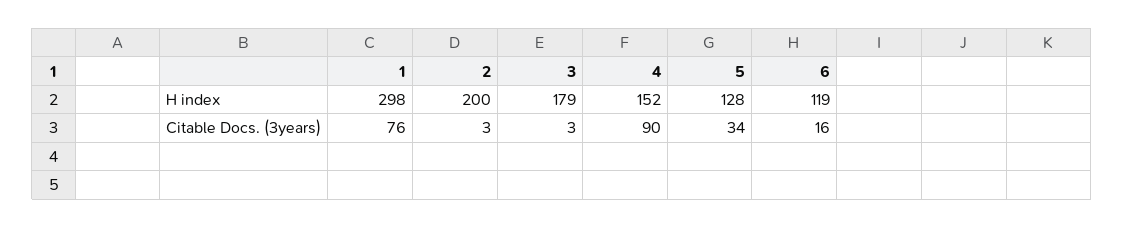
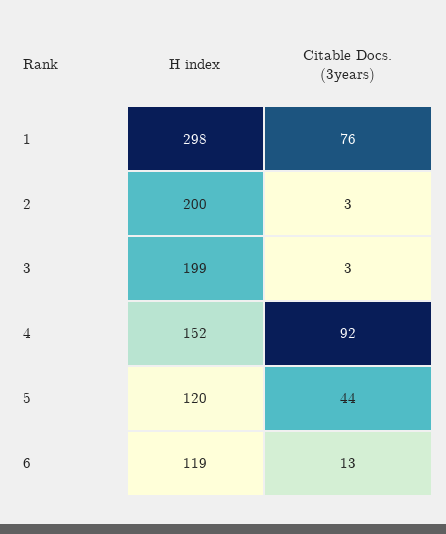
3, H index: 179 -> 199
5, H index: 128 -> 120
4, Citable Docs. (3years): 90 -> 92
5, Citable Docs. (3years): 34 -> 44
6, Citable Docs. (3years): 16 -> 13

